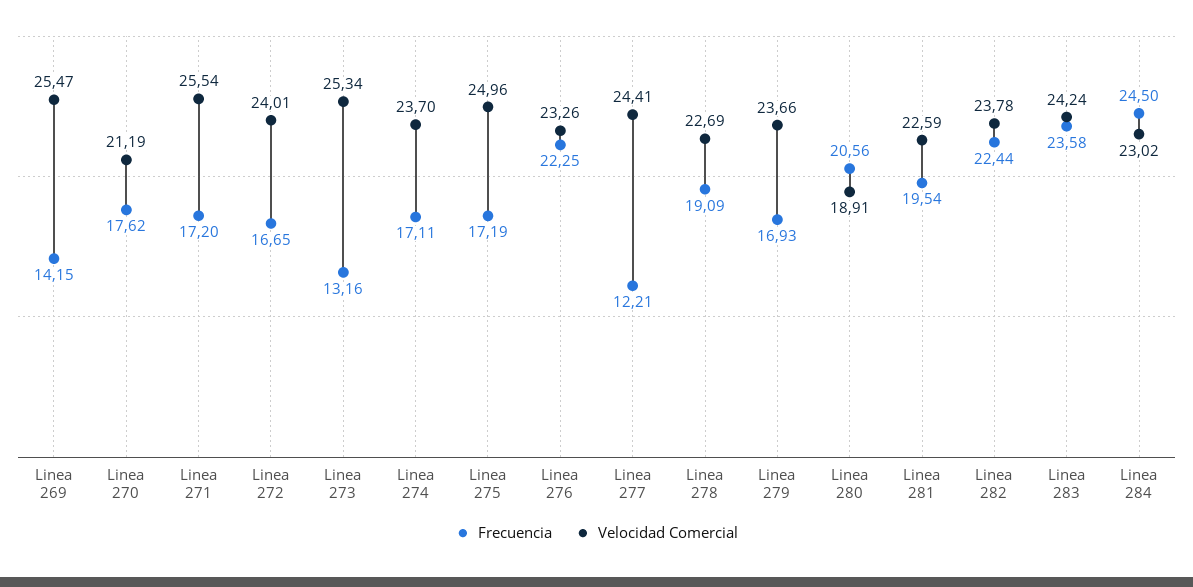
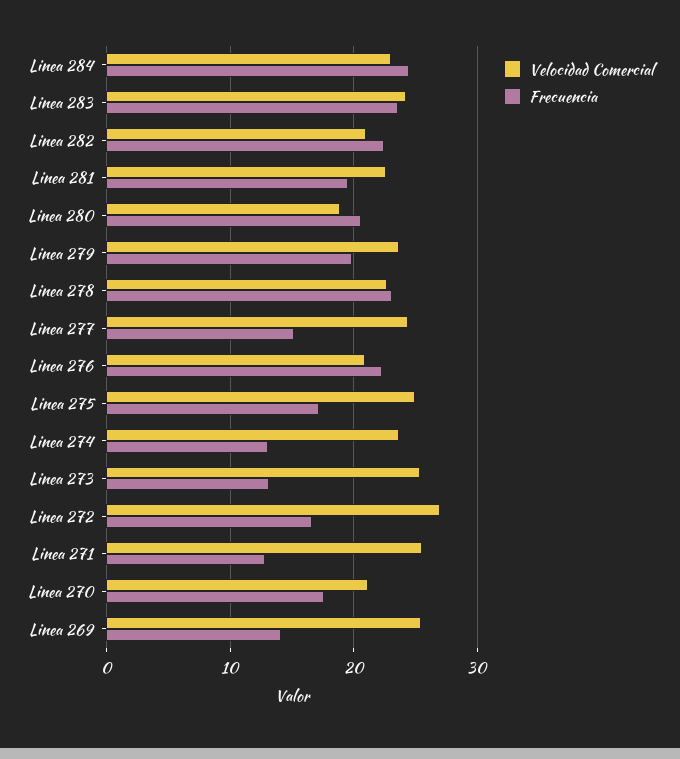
Frecuencia, Linea 271: 17.2 -> 13
Velocidad Comercial, Linea 272: 24.01 -> 27
Frecuencia, Linea 274: 17.11 -> 13
Velocidad Comercial, Linea 276: 23.26 -> 21
Frecuencia, Linea 277: 12.21 -> 15
Frecuencia, Linea 278: 19.09 -> 23
Frecuencia, Linea 279: 16.93 -> 20
Velocidad Comercial, Linea 282: 23.78 -> 21

